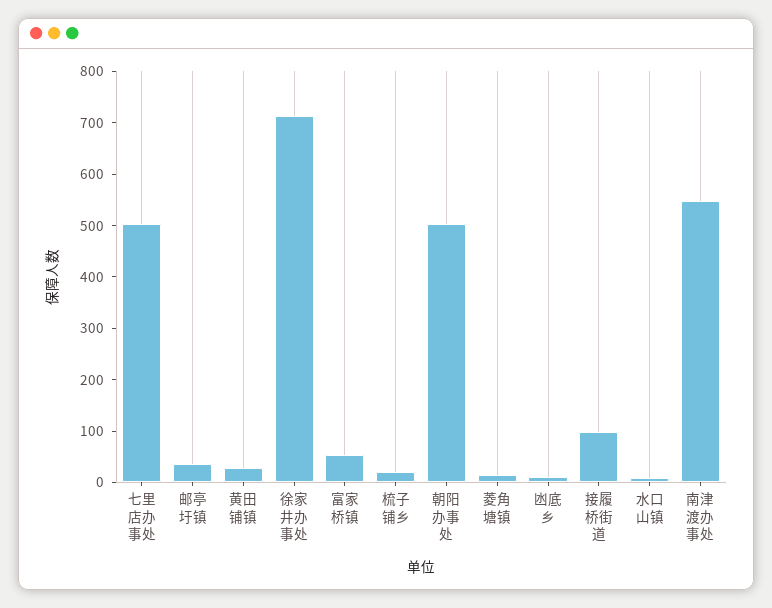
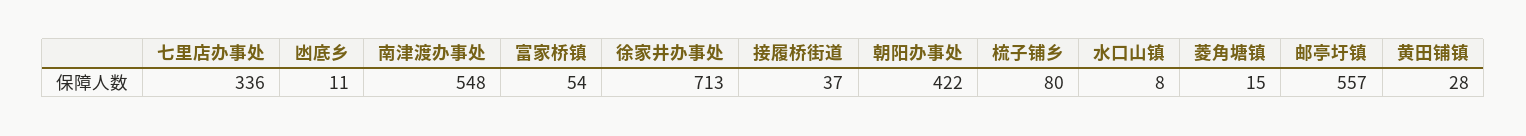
七里店办事处: 500 -> 336
邮亭圩镇: 40 -> 557
梳子铺乡: 20 -> 80
朝阳办事处: 500 -> 422
接履桥街道: 100 -> 37

